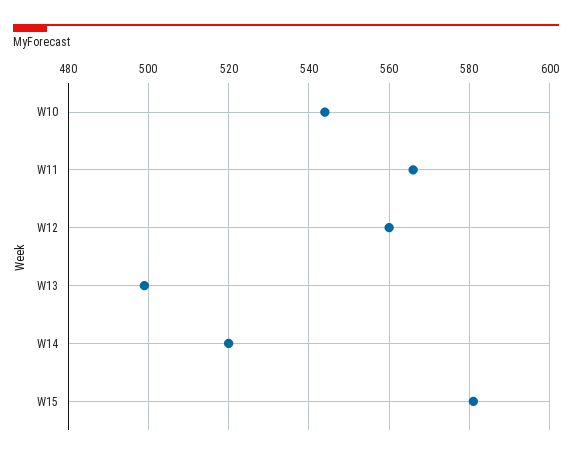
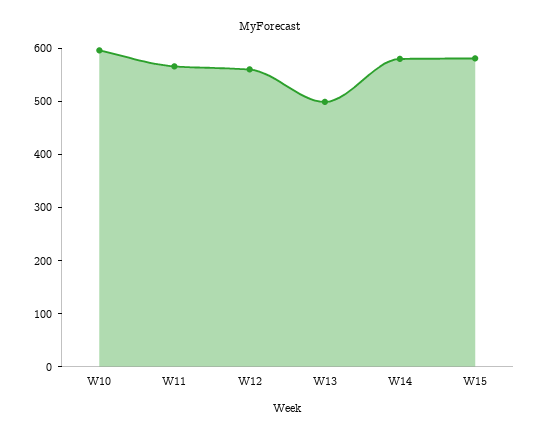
W10: 545 -> 600
W14: 520 -> 580

